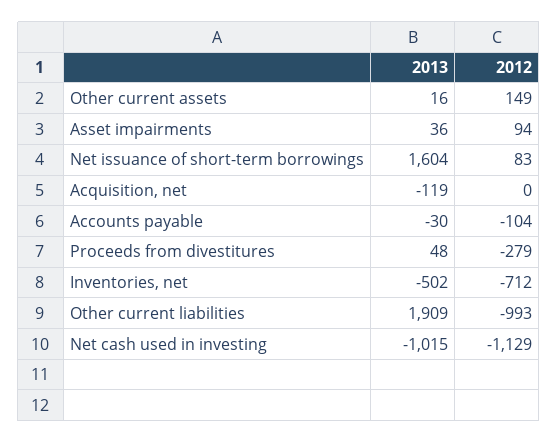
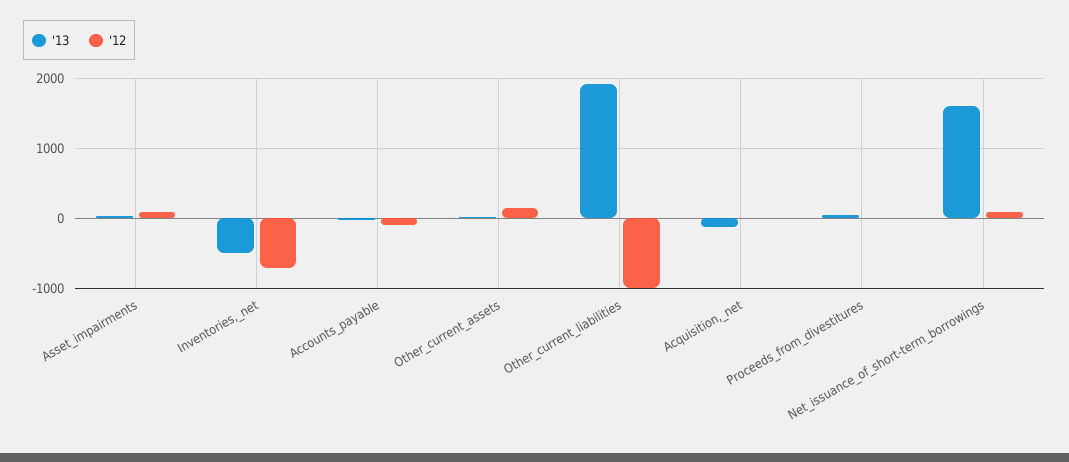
2012, Proceeds from divestitures: -279 -> 0
2013, Net cash used in investing: -1015 -> none
2012, Net cash used in investing: -1129 -> none

